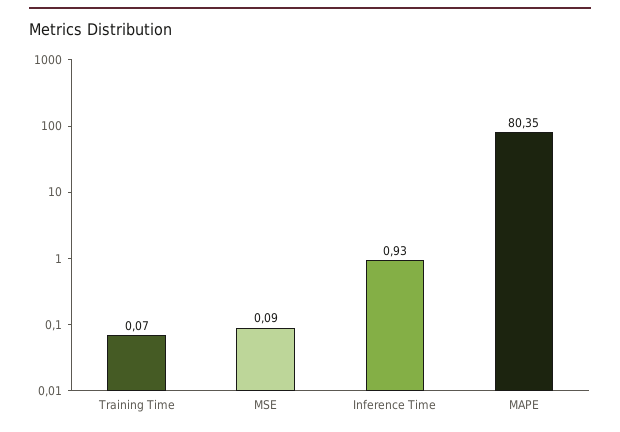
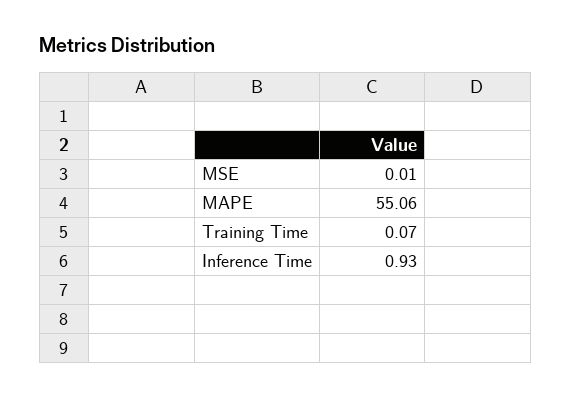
MSE: 0.09 -> 0.01
MAPE: 80.35 -> 55.06

